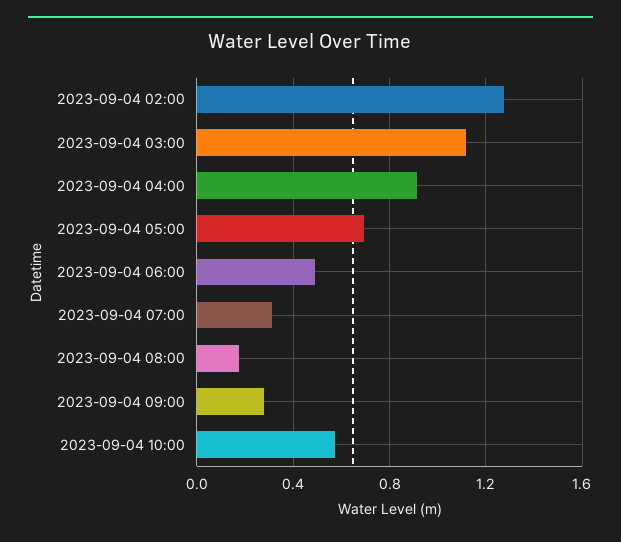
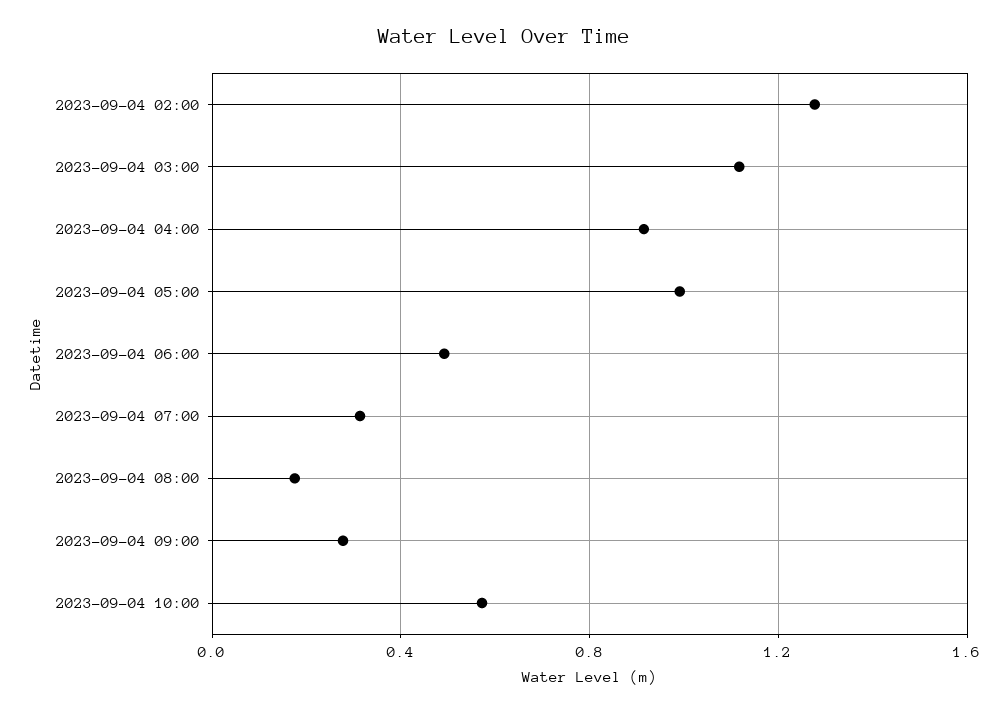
2023-09-04 05:00: 0.7 -> 1

